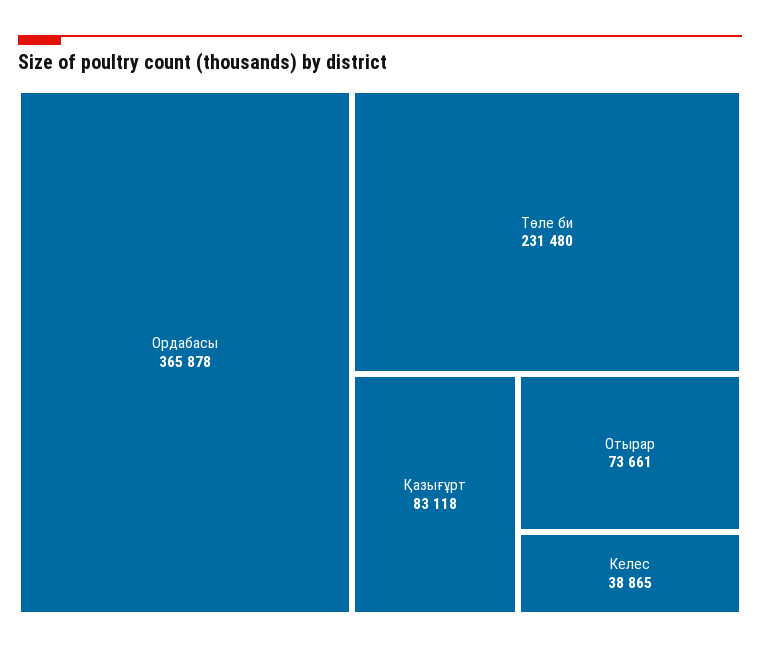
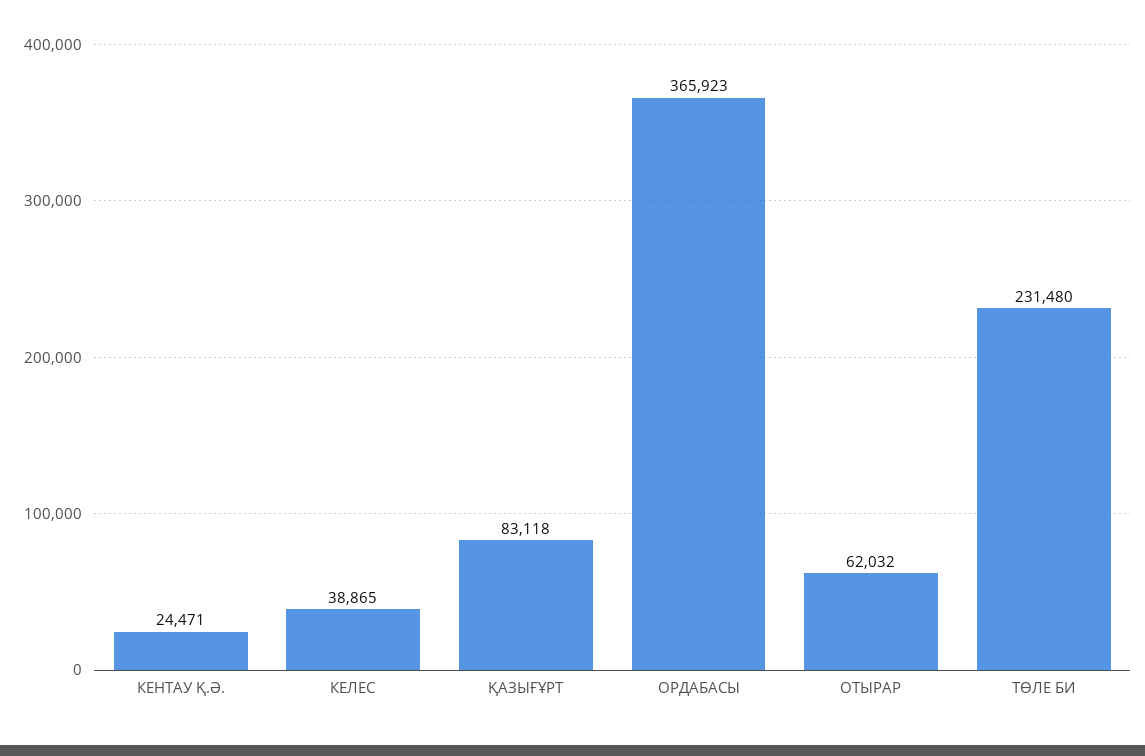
Ордабасы: 365878 -> 365923
Отырар: 73661 -> 62032
КЕНТАУ Қ.Ә.: none -> 24471

